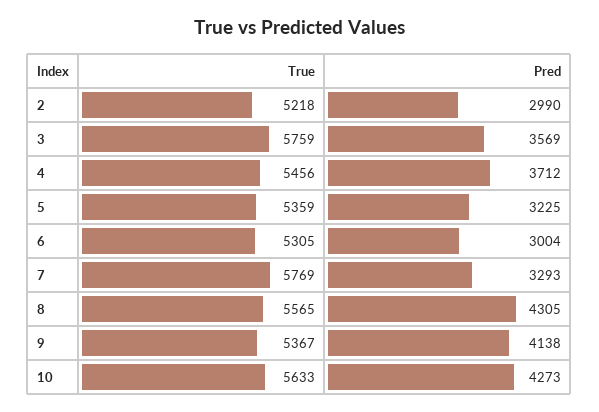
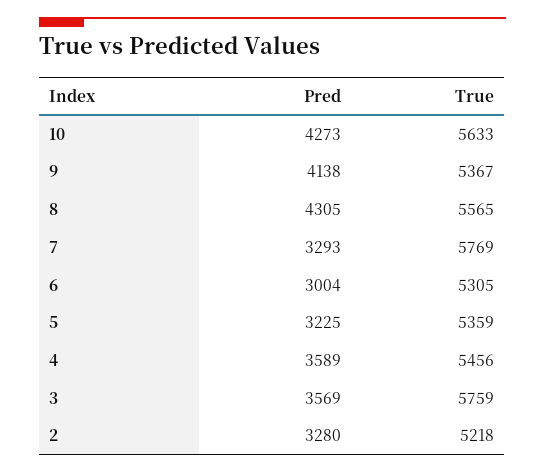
Pred, 2: 2990 -> 3280
Pred, 4: 3712 -> 3589

